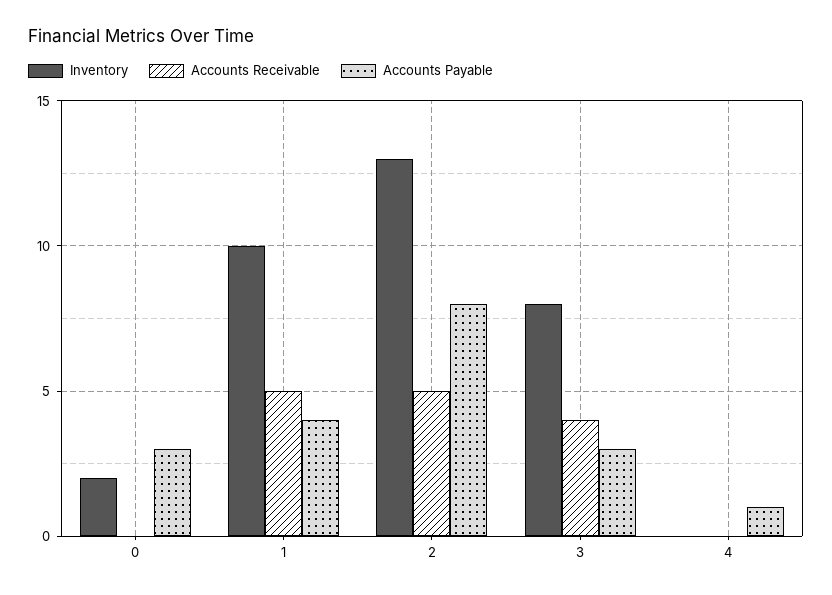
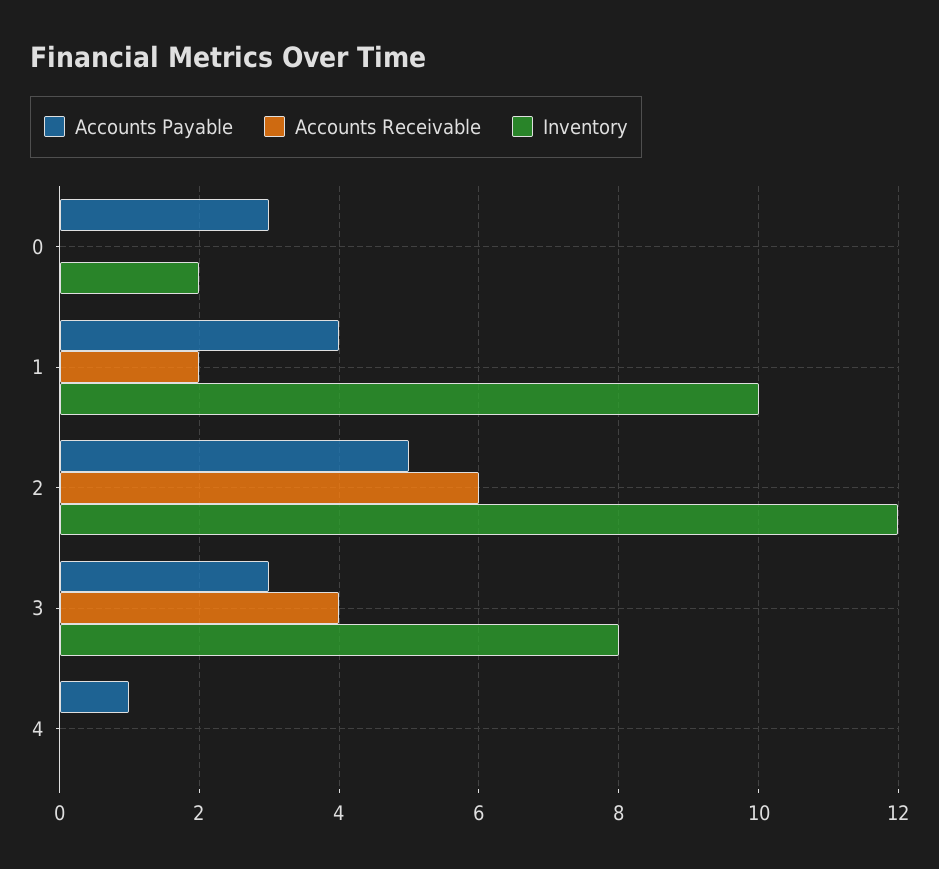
Accounts Receivable, 1: 5 -> 2
Inventory, 2: 13 -> 12
Accounts Receivable, 2: 5 -> 6
Accounts Payable, 2: 8 -> 5

